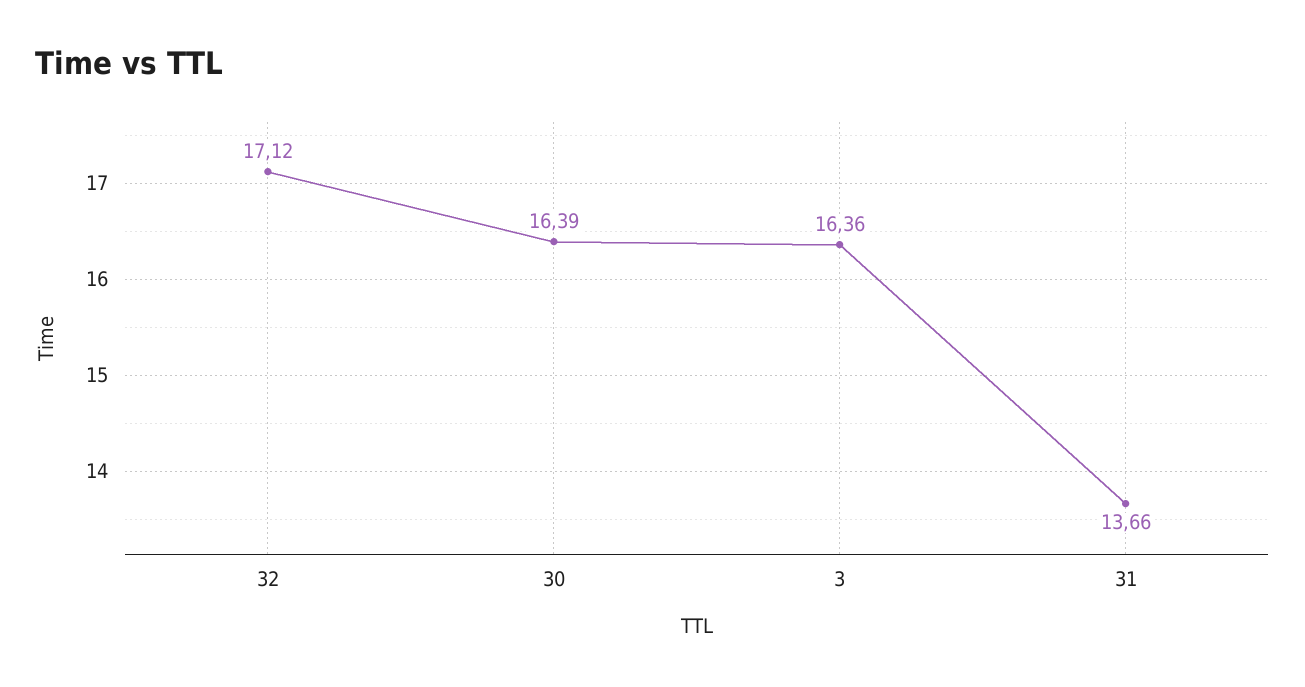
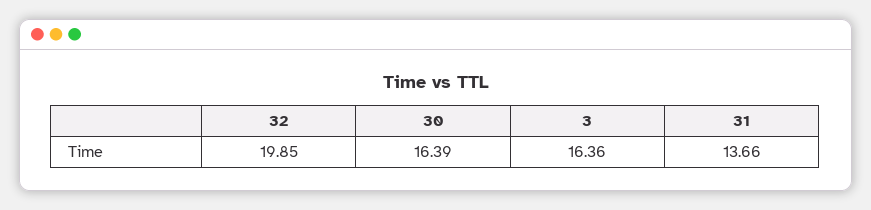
32: 17.12 -> 19.85

